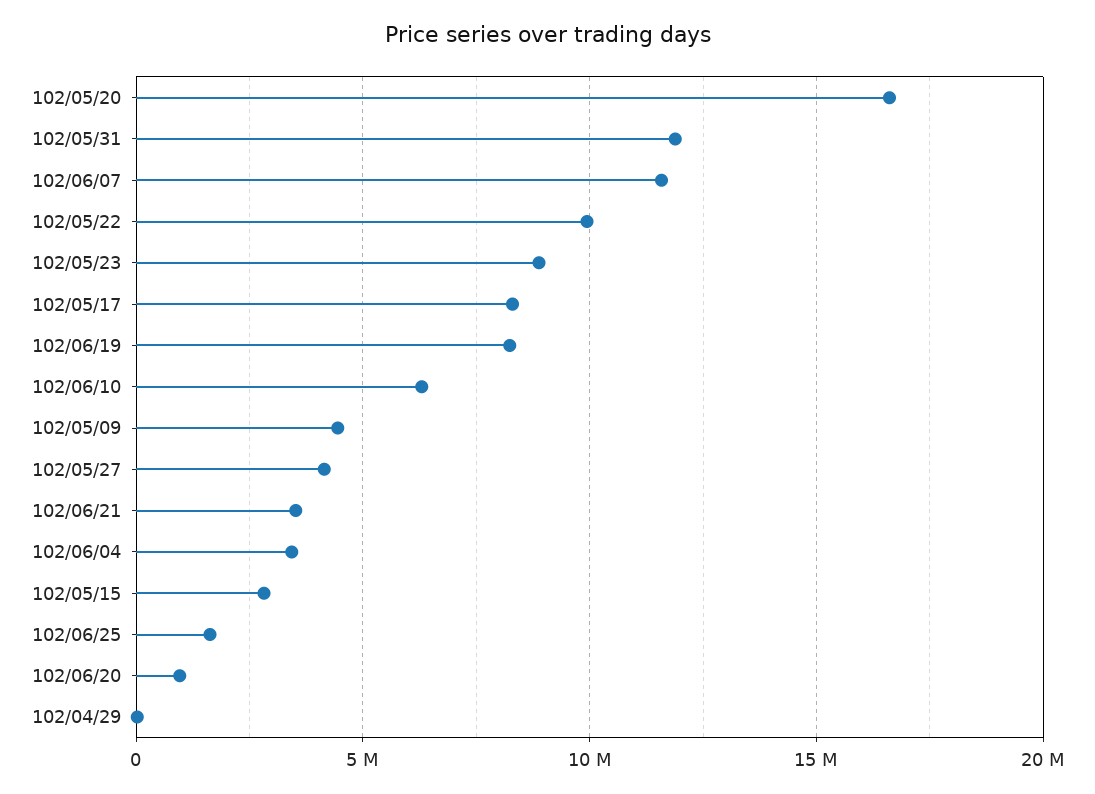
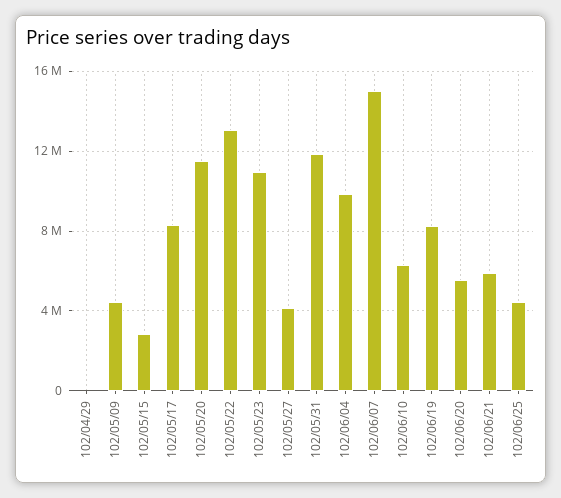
102/05/20: 16500000 -> 11500000
102/06/07: 11500000 -> 15000000
102/05/22: 10000000 -> 13000000
102/05/23: 9000000 -> 11000000
102/06/21: 3500000 -> 6000000
102/06/04: 3500000 -> 10000000
102/06/25: 1500000 -> 4500000
102/06/20: 1000000 -> 5500000

